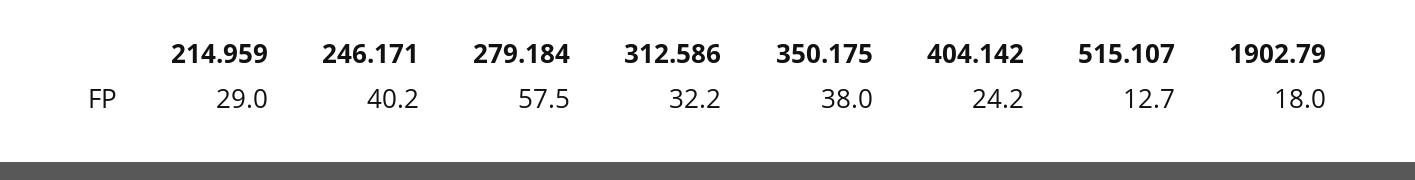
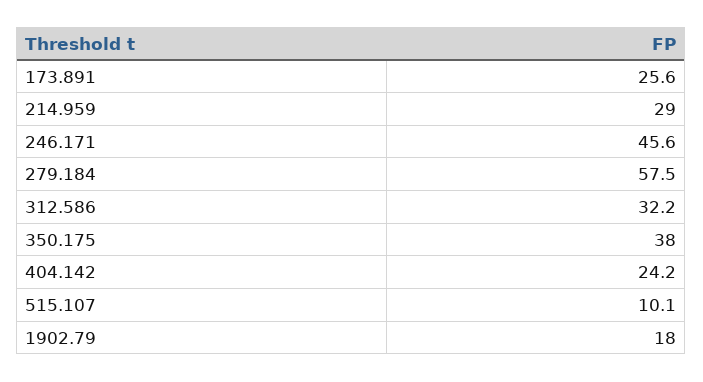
246.171: 40.2 -> 45.6
515.107: 12.7 -> 10.1
173.891: none -> 25.6

